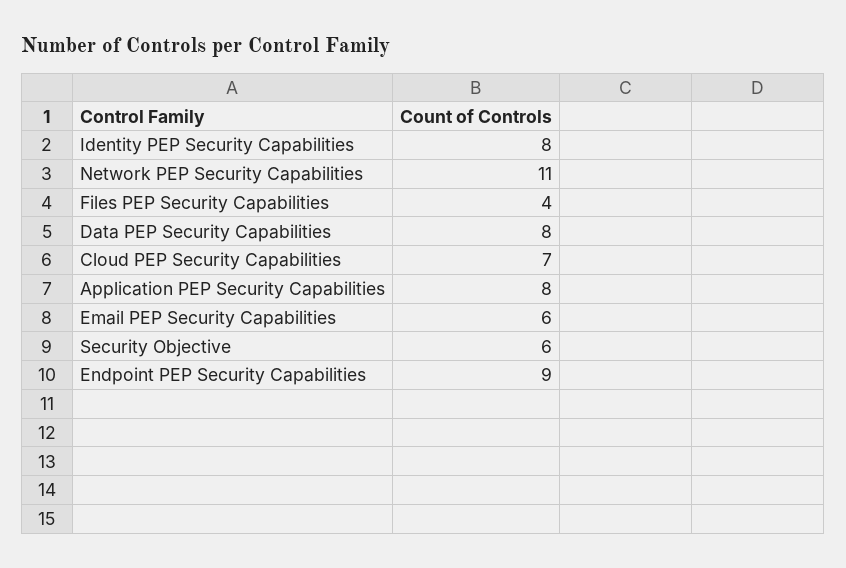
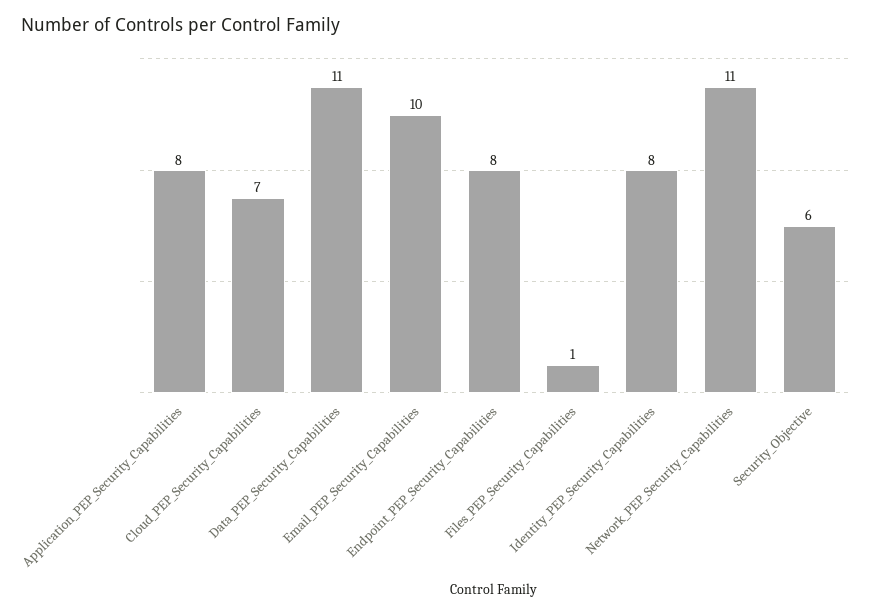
Files PEP Security Capabilities: 4 -> 1
Data PEP Security Capabilities: 8 -> 11
Email PEP Security Capabilities: 6 -> 10
Endpoint PEP Security Capabilities: 9 -> 8

